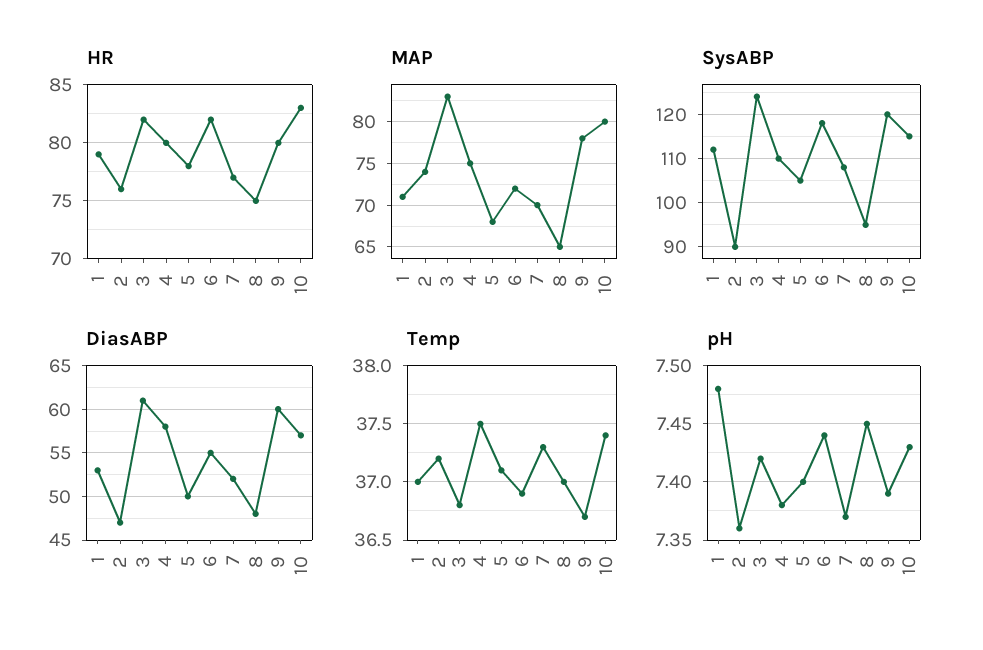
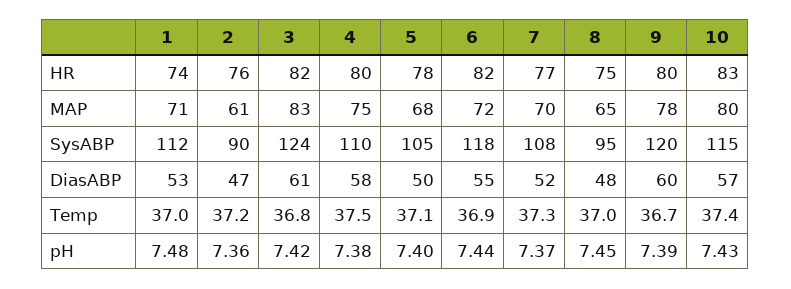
HR, 1: 79 -> 74
MAP, 2: 74 -> 61

